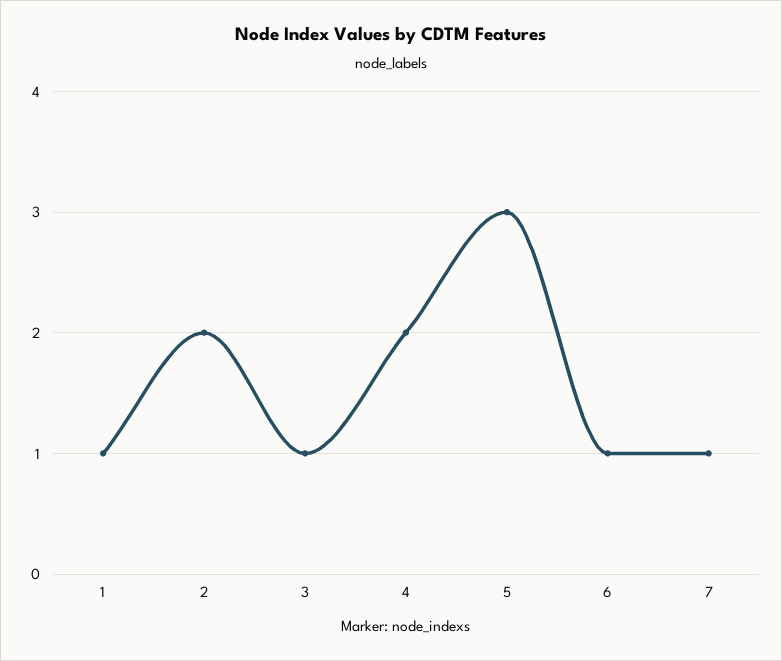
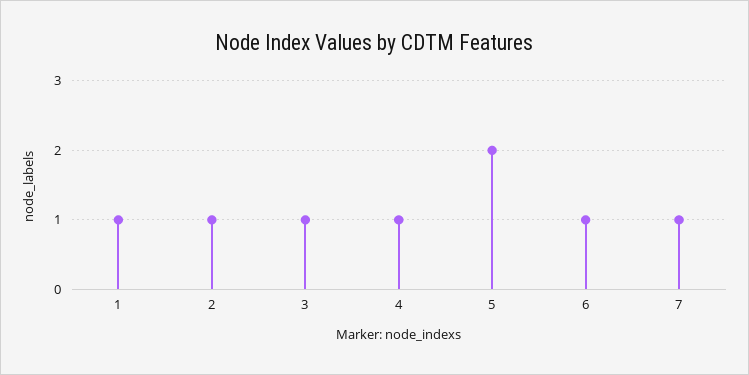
2: 2 -> 1
4: 2 -> 1
5: 3 -> 2

